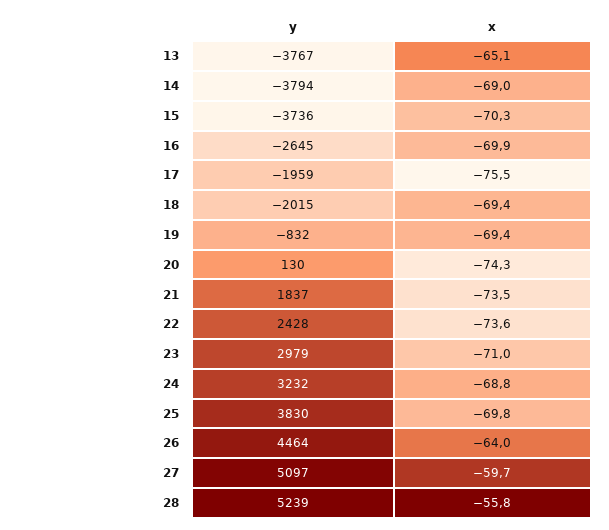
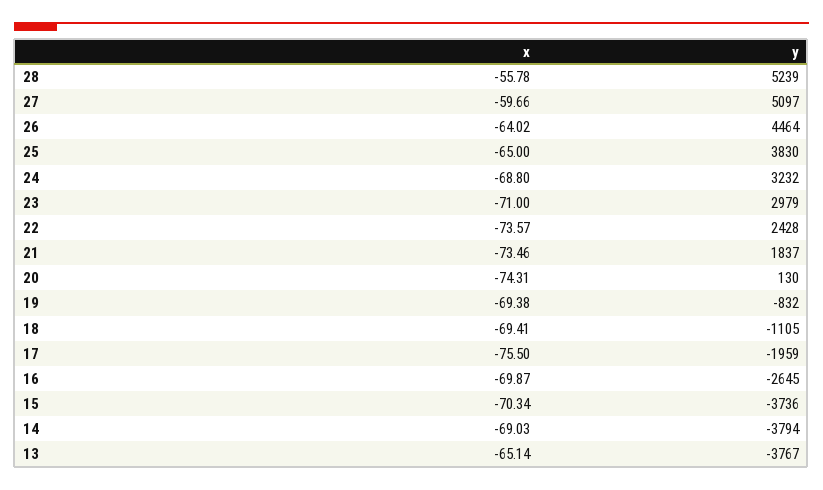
y, 18: -2015 -> -1105
x, 25: -69.8 -> -65

